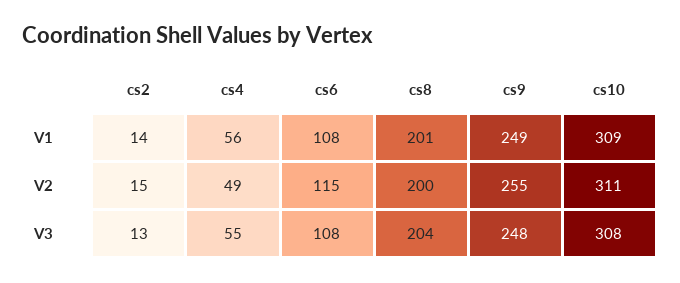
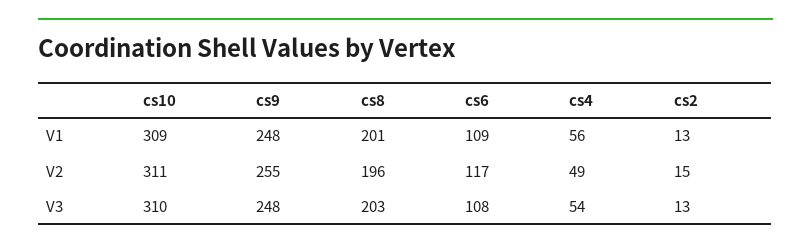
cs2, V1: 14 -> 13
cs6, V1: 108 -> 109
cs9, V1: 249 -> 248
cs6, V2: 115 -> 117
cs8, V2: 200 -> 196
cs4, V3: 55 -> 54
cs8, V3: 204 -> 203
cs10, V3: 308 -> 310

